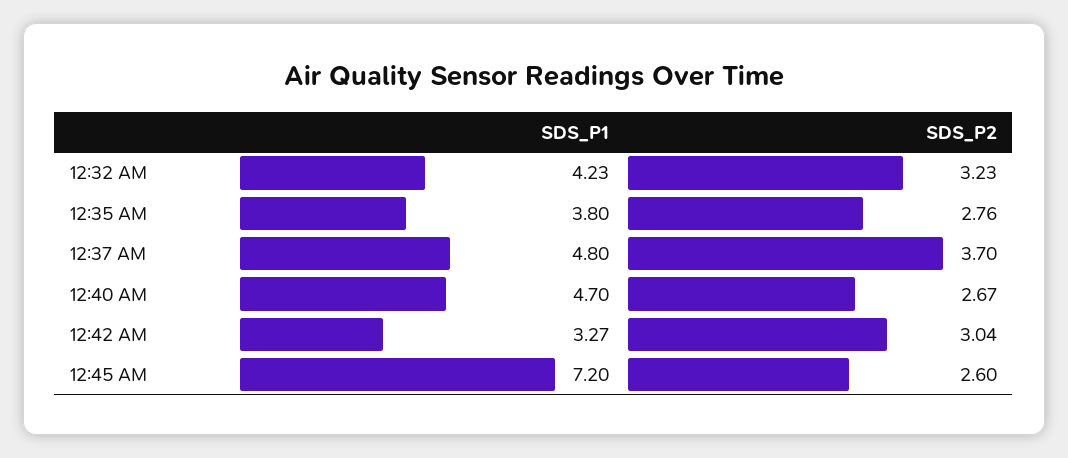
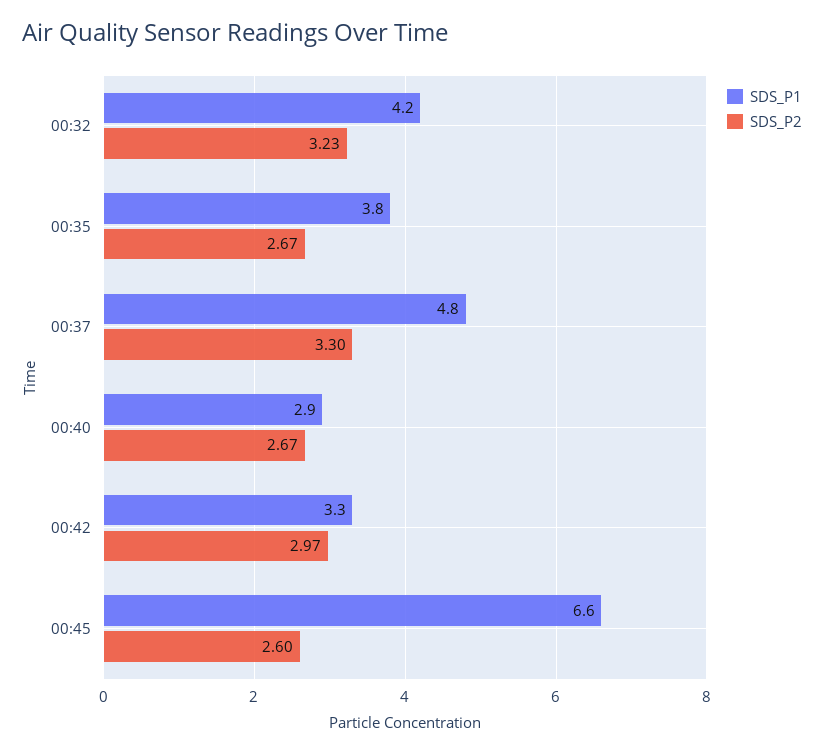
SDS_P2, 12:35 AM: 2.76 -> 2.67
SDS_P2, 12:37 AM: 3.7 -> 3.3
SDS_P1, 12:40 AM: 4.7 -> 2.9
SDS_P2, 12:42 AM: 3.04 -> 2.97
SDS_P1, 12:45 AM: 7.2 -> 6.6

